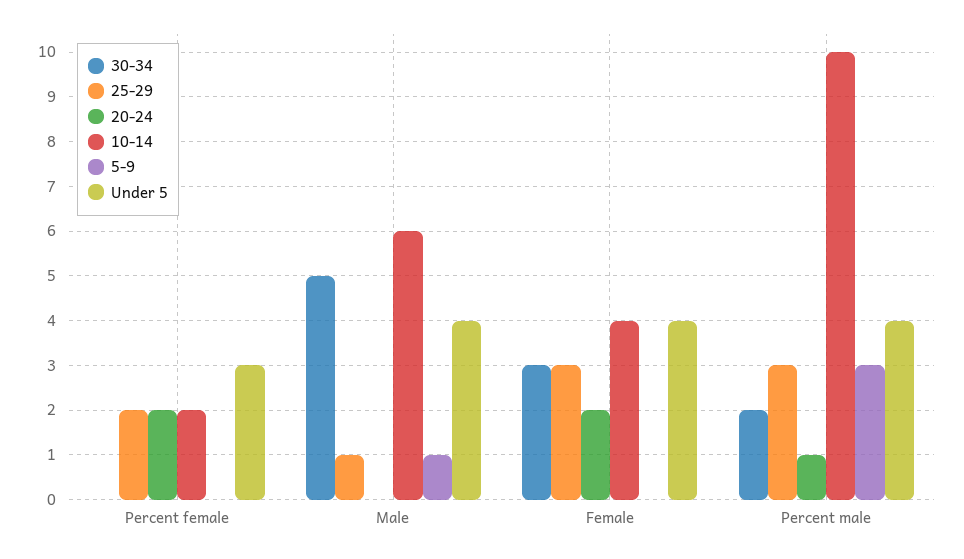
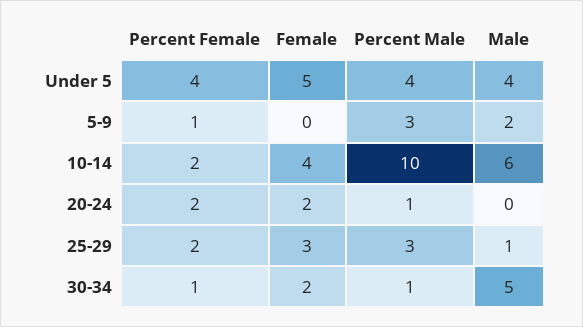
30-34, Percent female: 0 -> 1
5-9, Percent female: 0 -> 1
Under 5, Percent female: 3 -> 4
5-9, Male: 1 -> 2
30-34, Female: 3 -> 2
Under 5, Female: 4 -> 5
30-34, Percent male: 2 -> 1

